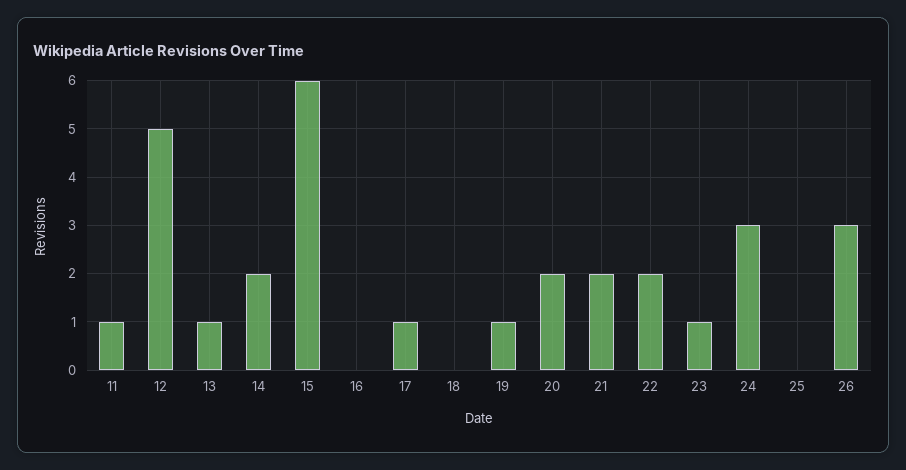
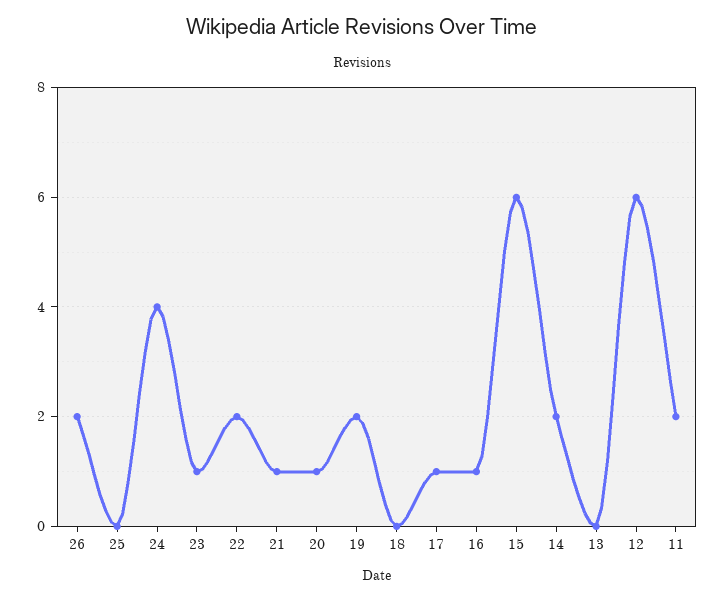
11: 1 -> 2
12: 5 -> 6
13: 1 -> 0
16: 0 -> 1
19: 1 -> 2
20: 2 -> 1
21: 2 -> 1
24: 3 -> 4
26: 3 -> 2

